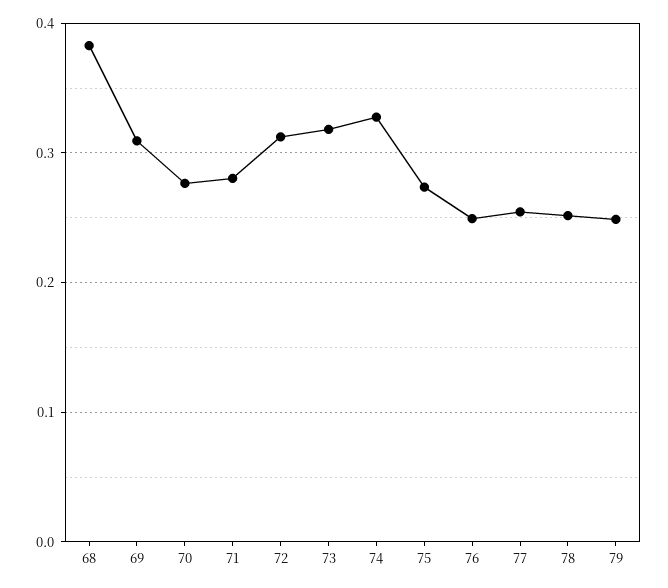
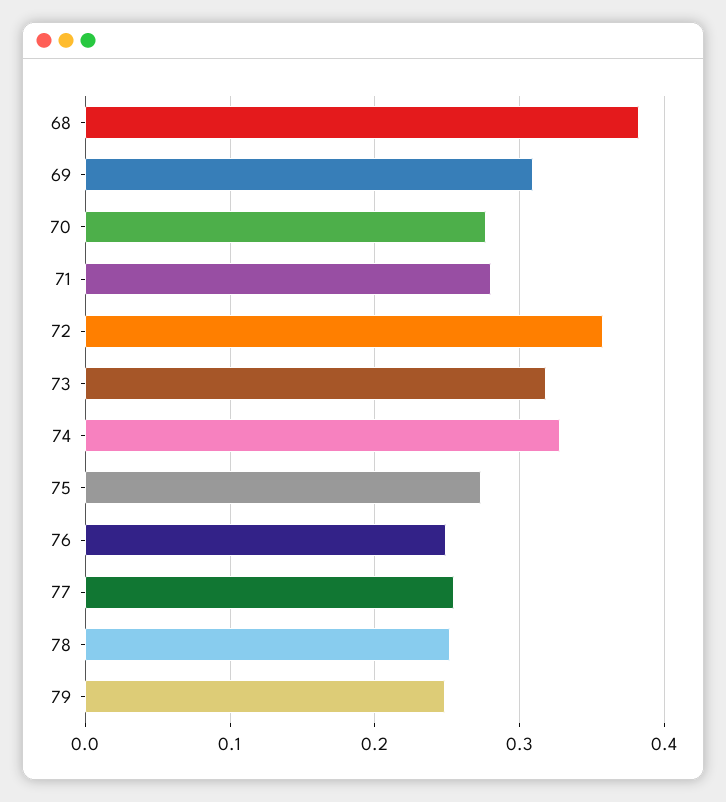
72: 0.31 -> 0.36

